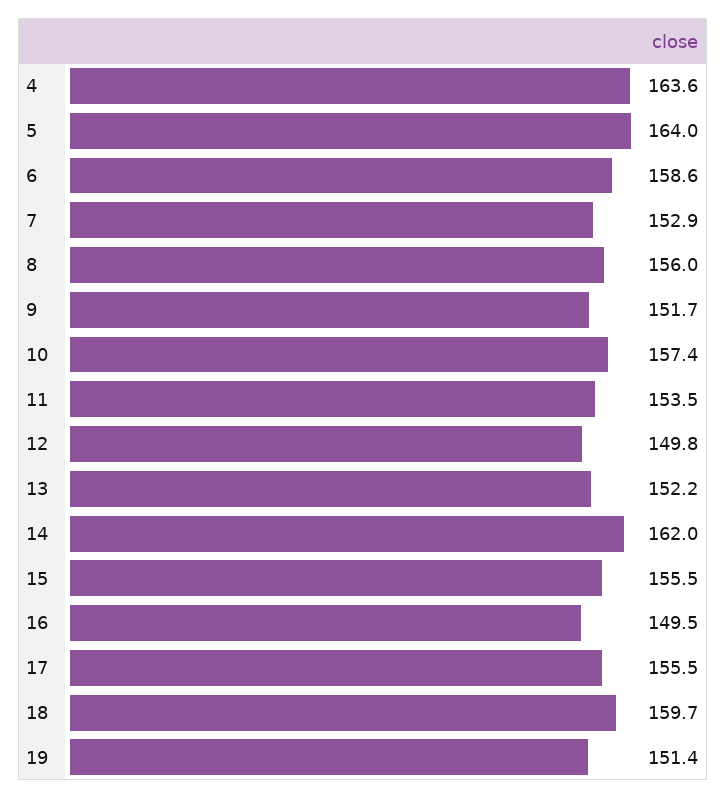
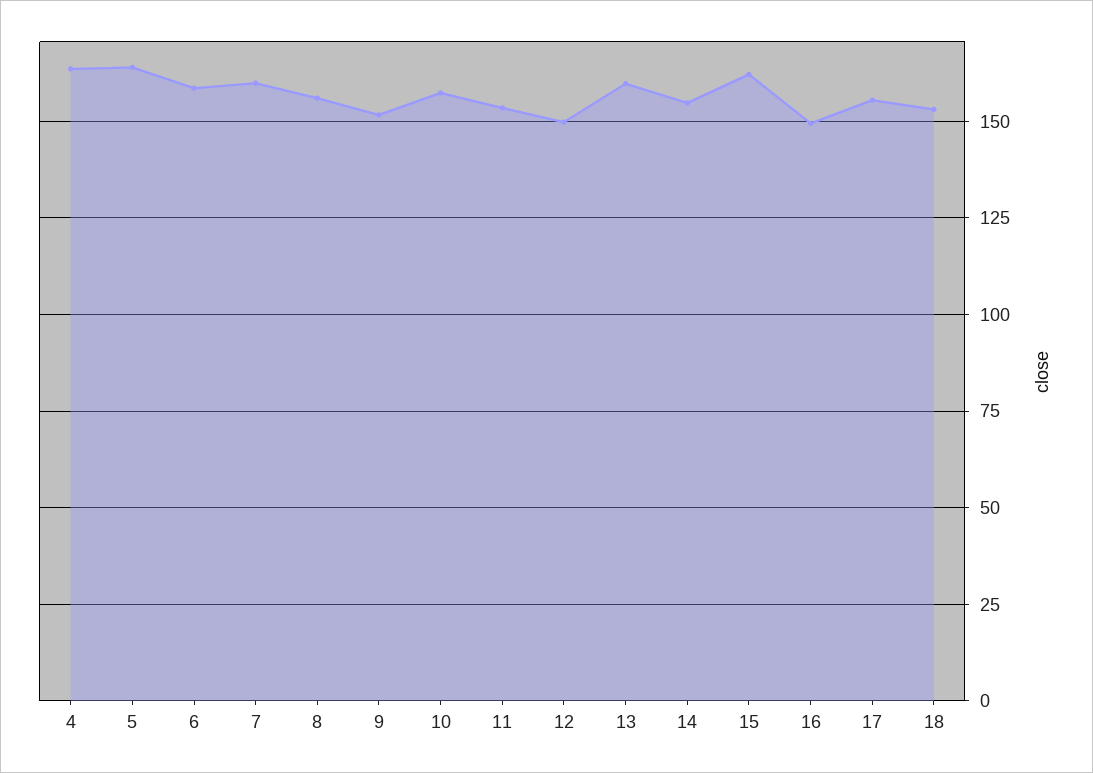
7: 152.9 -> 160
13: 152.2 -> 160
14: 162 -> 155
15: 155.5 -> 162.5
18: 159.7 -> 152.5
19: 151.4 -> none

